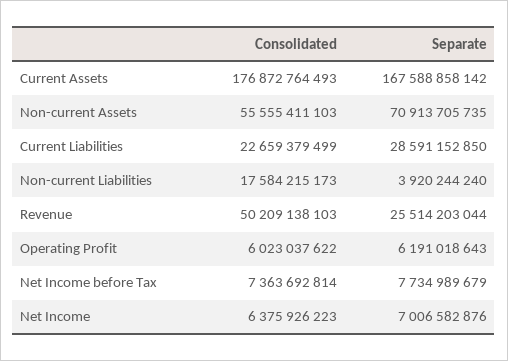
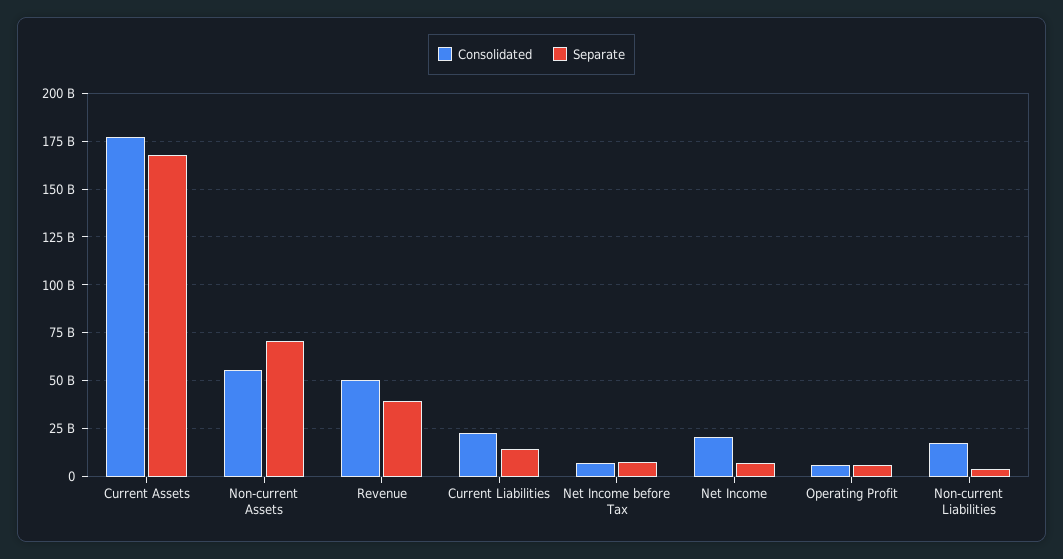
Separate, Current Liabilities: 28591152850 -> 15000000000
Separate, Revenue: 25514203044 -> 40000000000
Consolidated, Net Income: 6375926223 -> 20000000000

